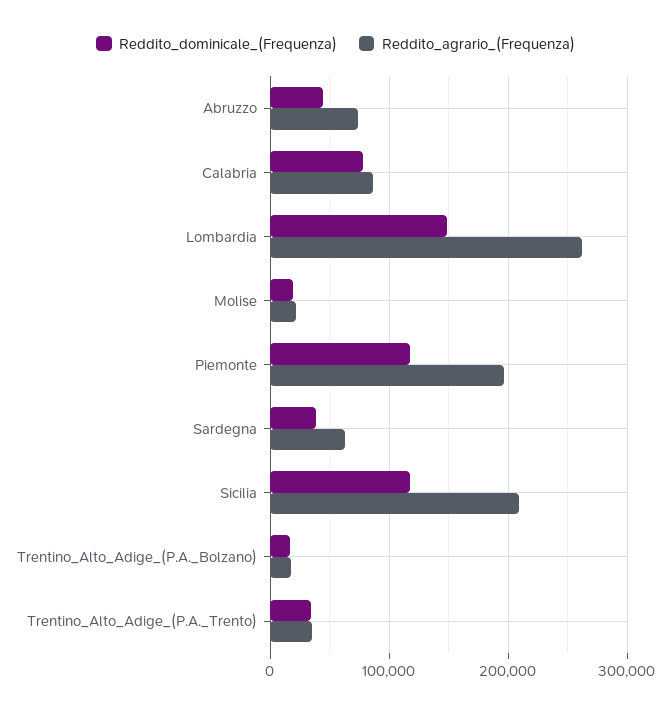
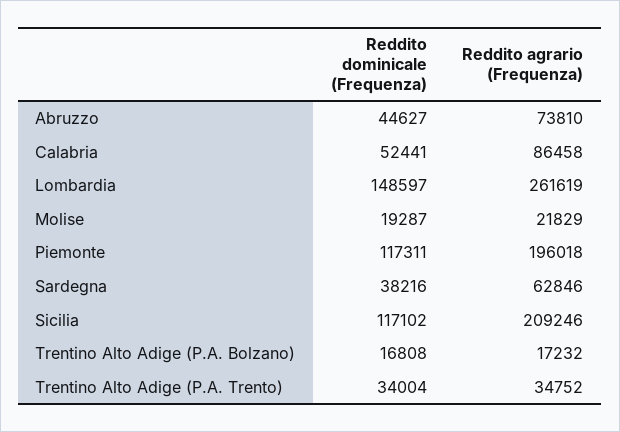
Reddito_dominicale_(Frequenza), Calabria: 80000 -> 52441

